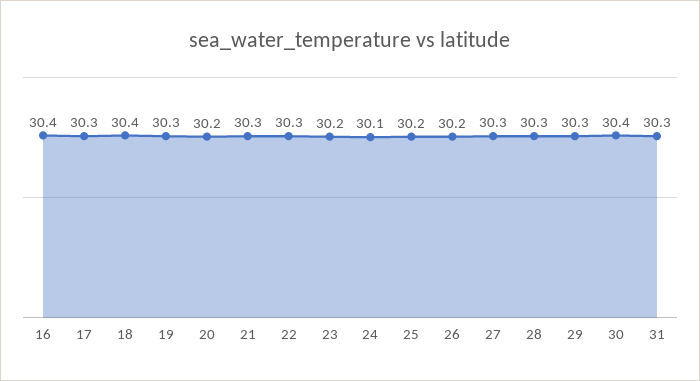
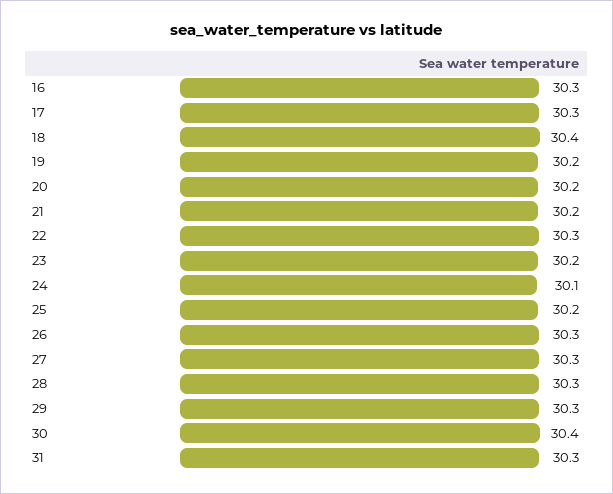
16: 30.4 -> 30.3
19: 30.3 -> 30.2
21: 30.3 -> 30.2
26: 30.2 -> 30.3

